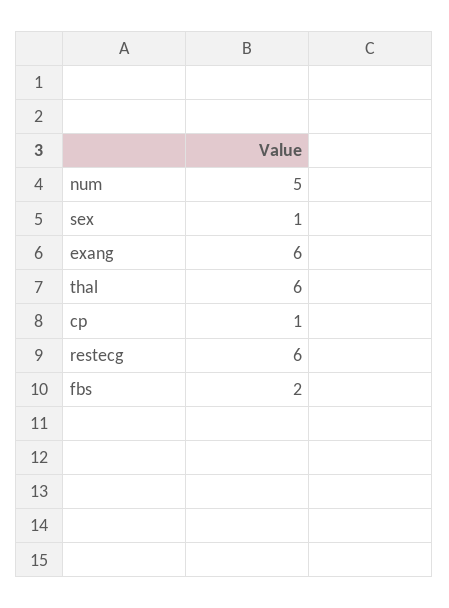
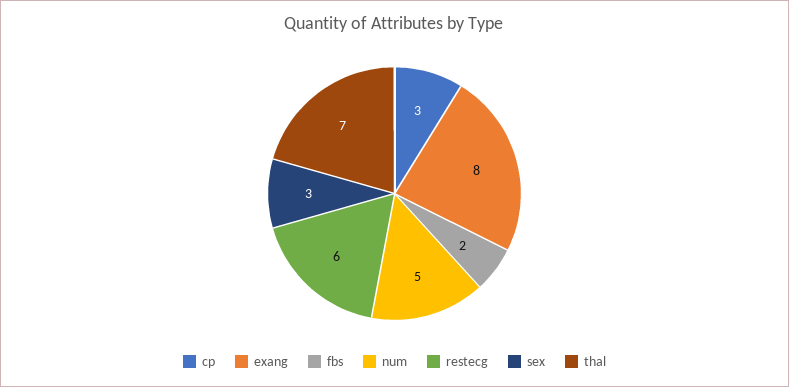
sex: 1 -> 3
exang: 6 -> 8
thal: 6 -> 7
cp: 1 -> 3

